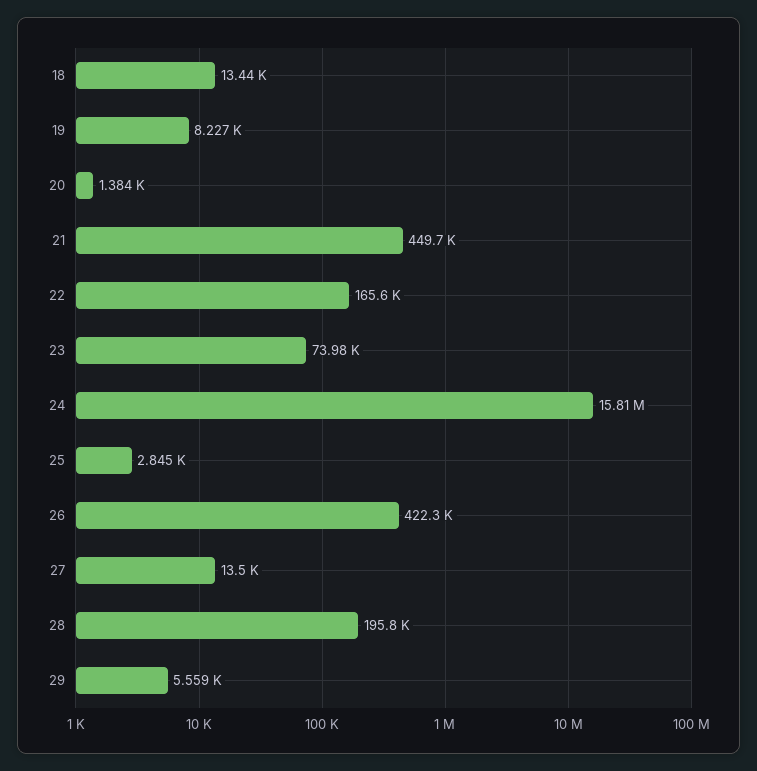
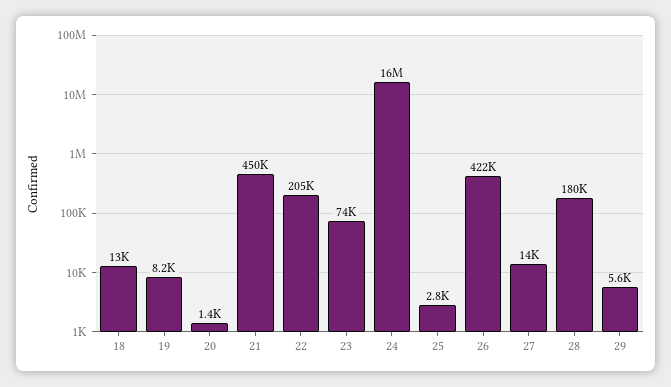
22: 165600 -> 205000
28: 195800 -> 180000

